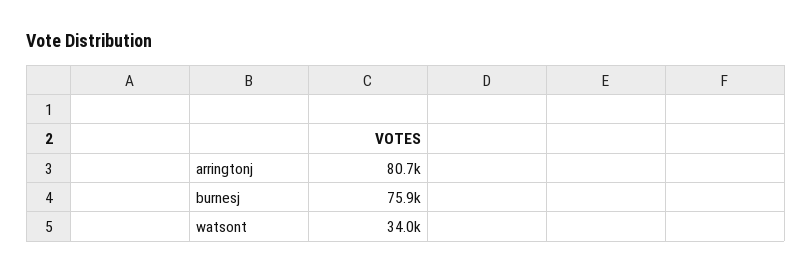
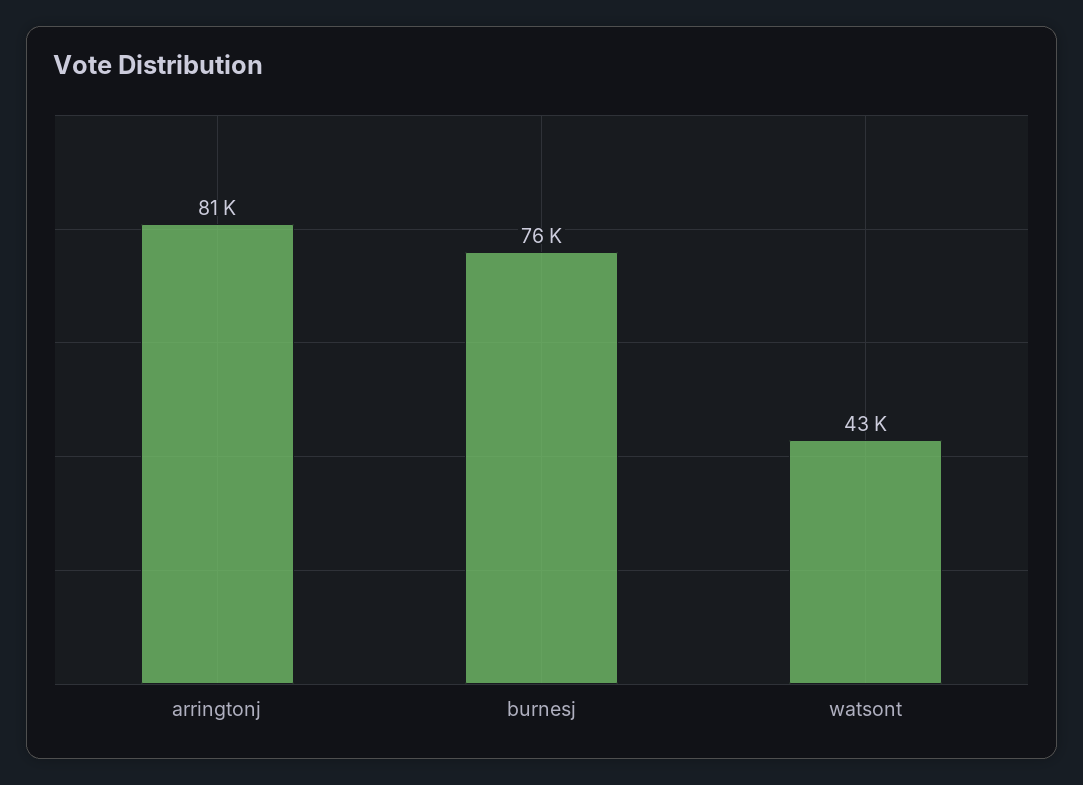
watsont: 34000 -> 43000

